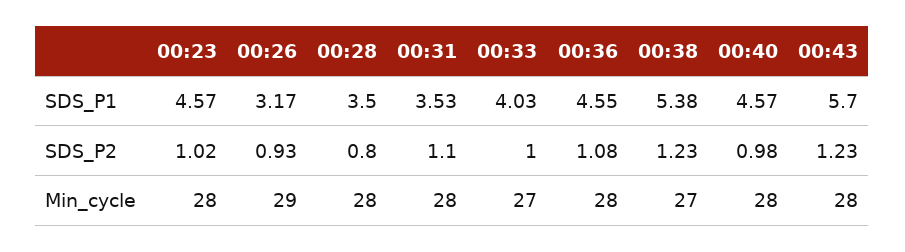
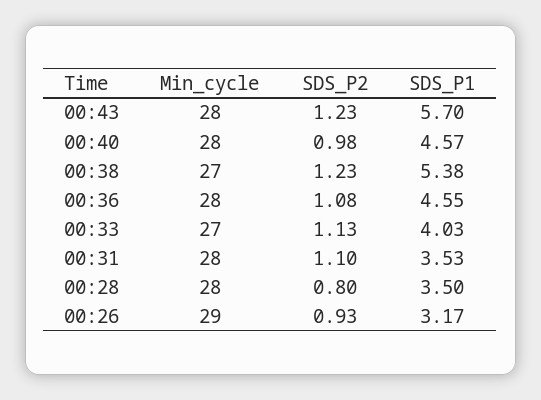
00:23, SDS_P1: 4.57 -> none
00:23, SDS_P2: 1.02 -> none
00:33, SDS_P2: 1 -> 1.13
00:23, Min_cycle: 28 -> none

